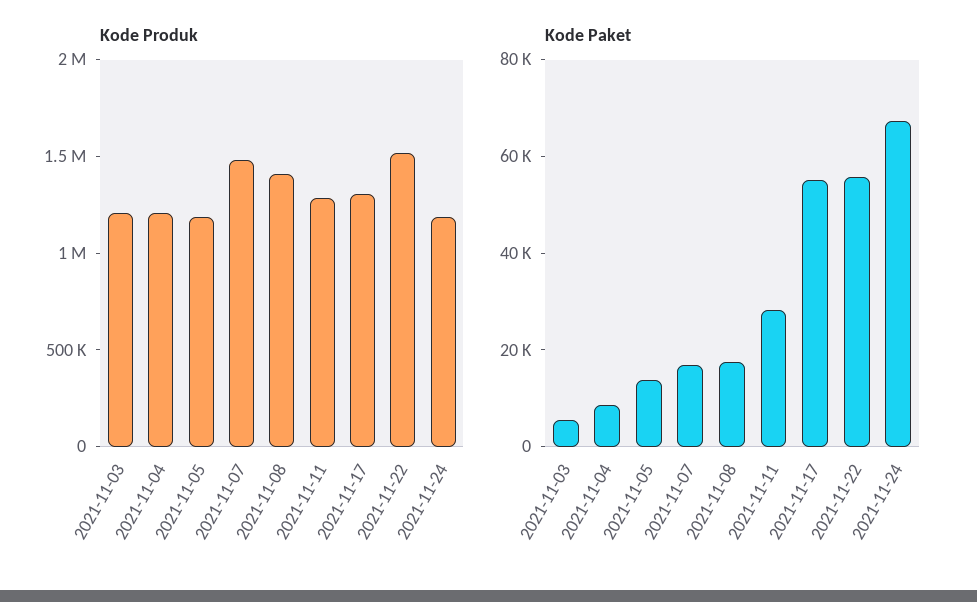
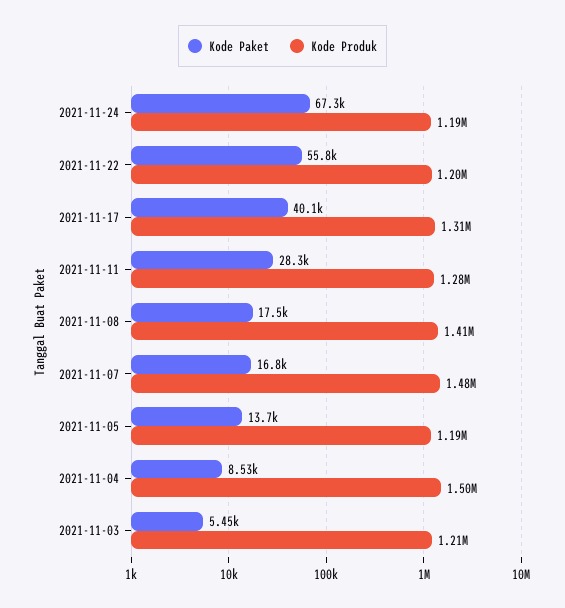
Kode Produk, 2021-11-04: 1200000 -> 1500000
Kode Produk, 2021-11-22: 1500000 -> 1200000
Kode Paket, 2021-11-17: 55000 -> 40100

